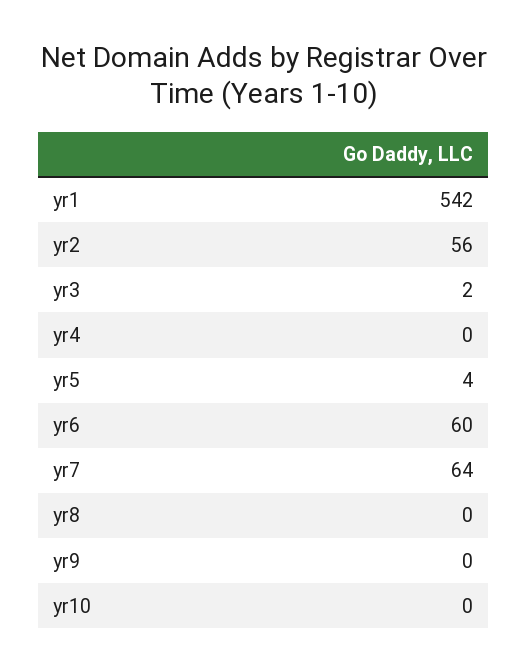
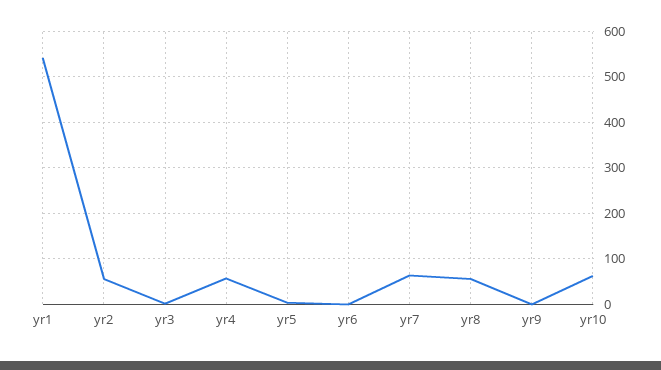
yr4: 0 -> 60
yr6: 60 -> 0
yr8: 0 -> 60
yr10: 0 -> 60

